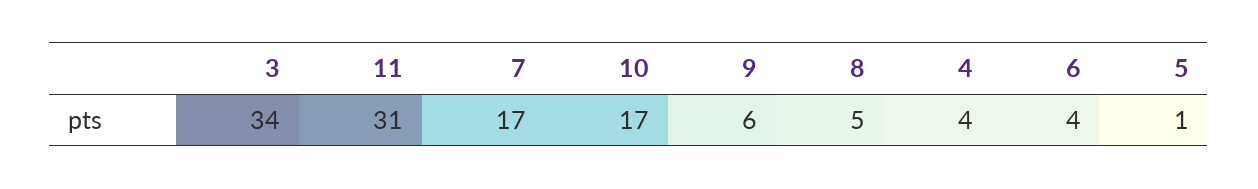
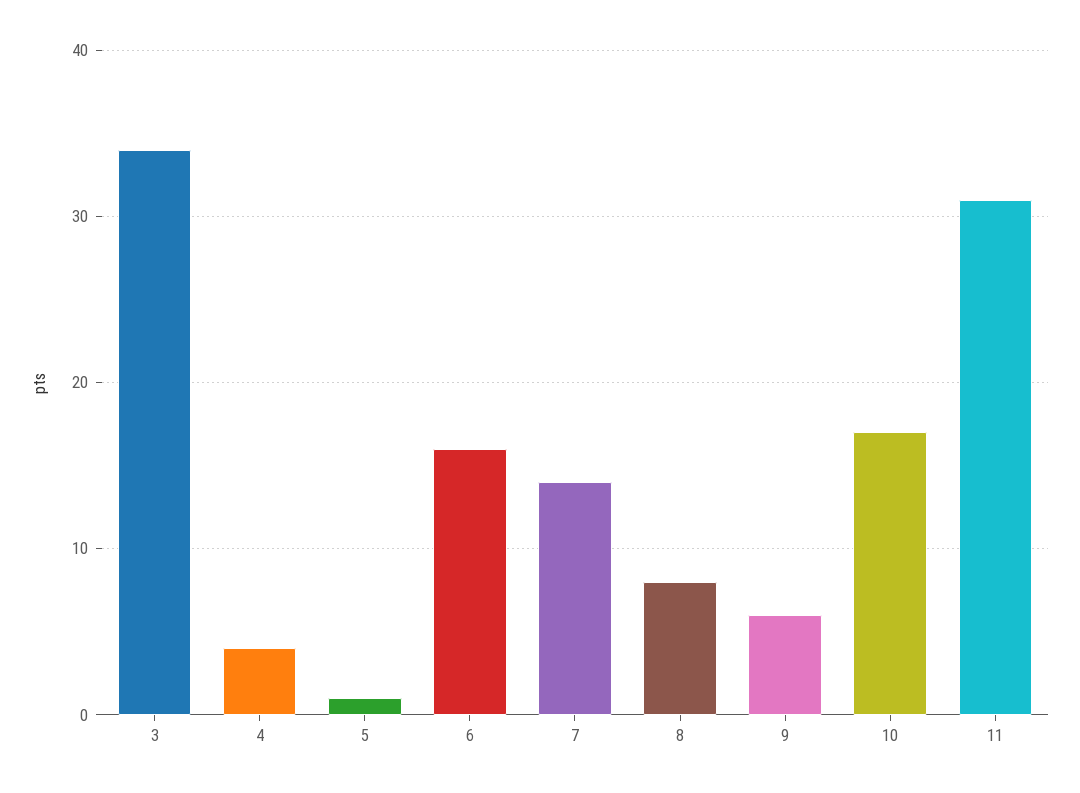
7: 17 -> 14
8: 5 -> 8
6: 4 -> 16

